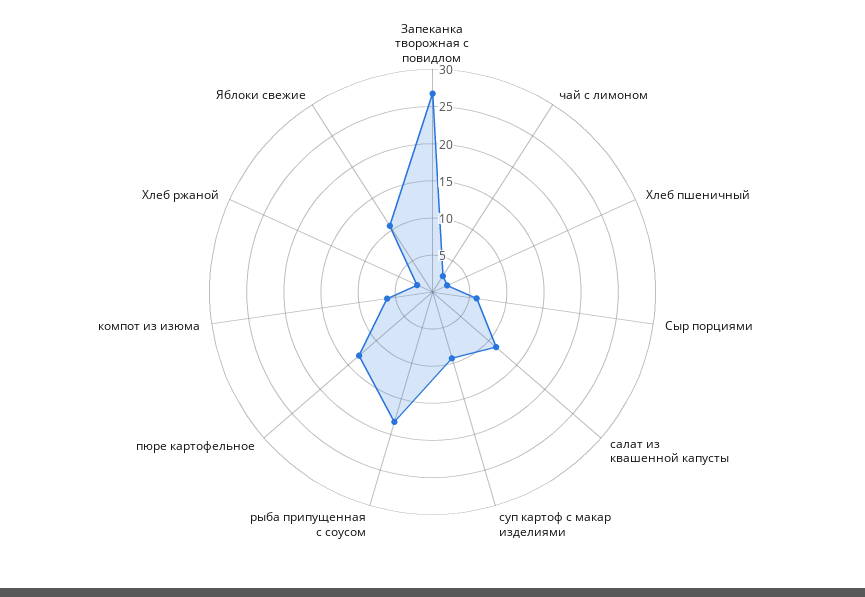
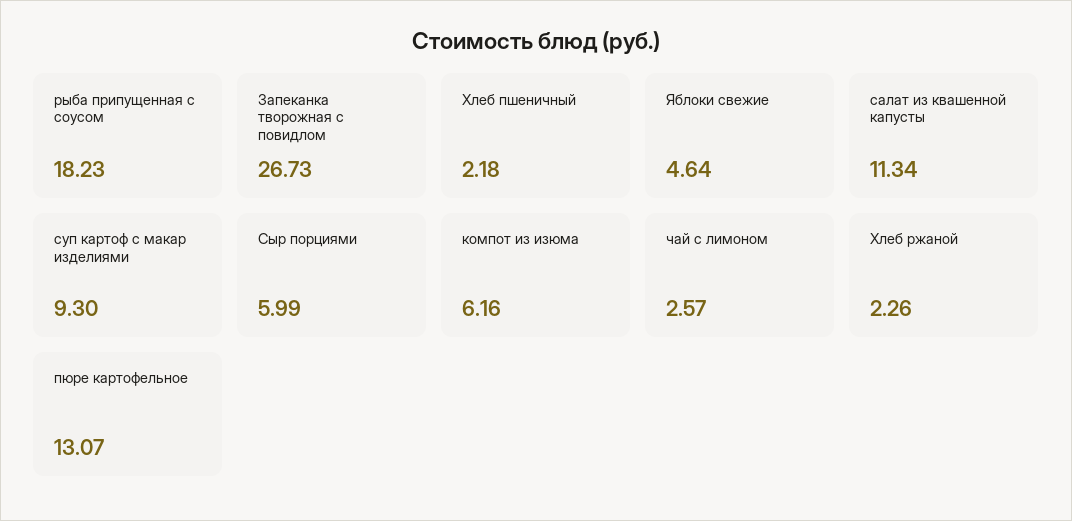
Яблоки свежие: 10 -> 4.64

